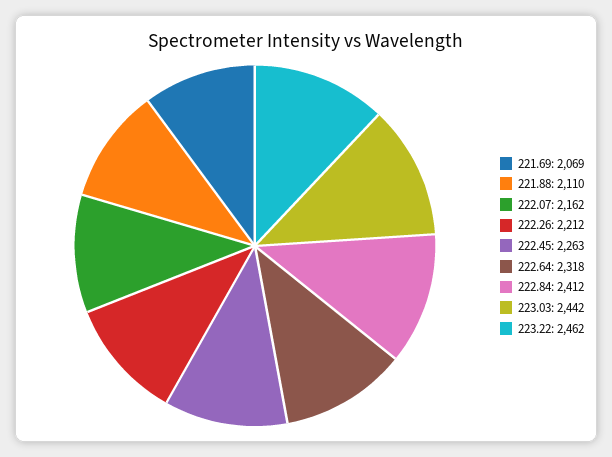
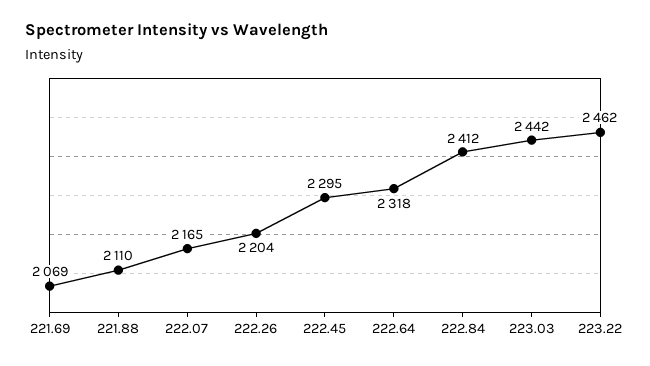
222.07: 2162 -> 2165
222.26: 2212 -> 2204
222.45: 2263 -> 2295

